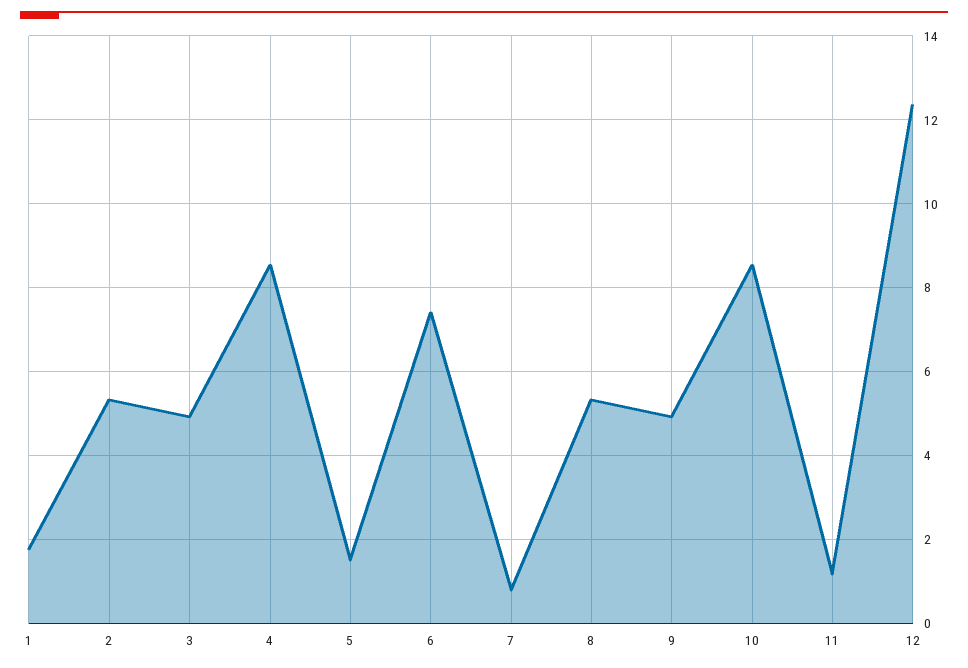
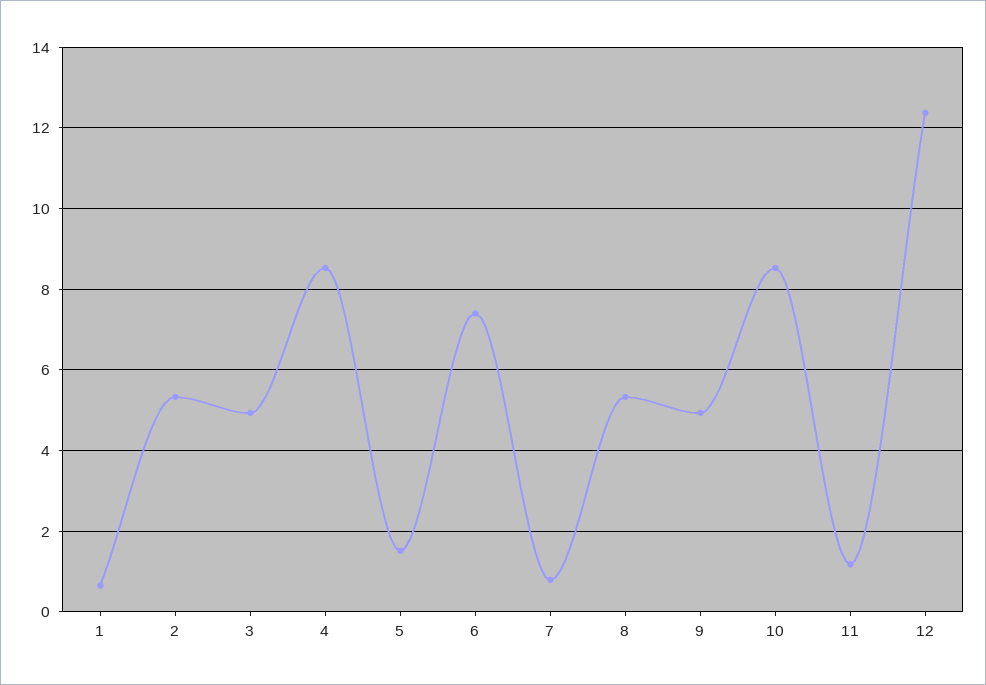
1: 1.8 -> 0.6

